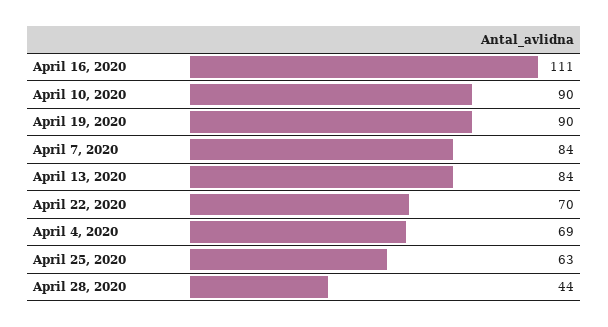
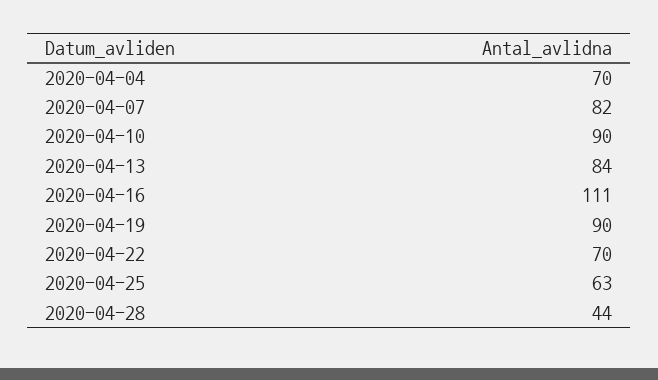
April 7, 2020: 84 -> 82
April 4, 2020: 69 -> 70

